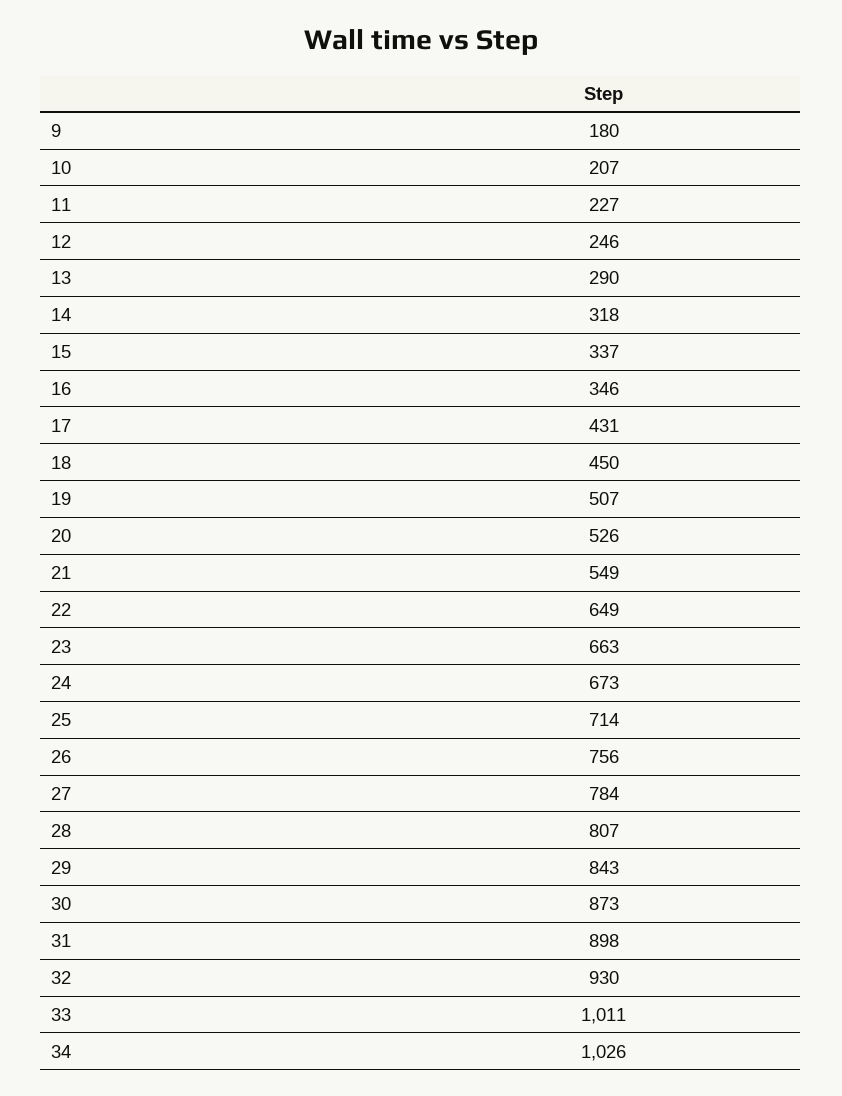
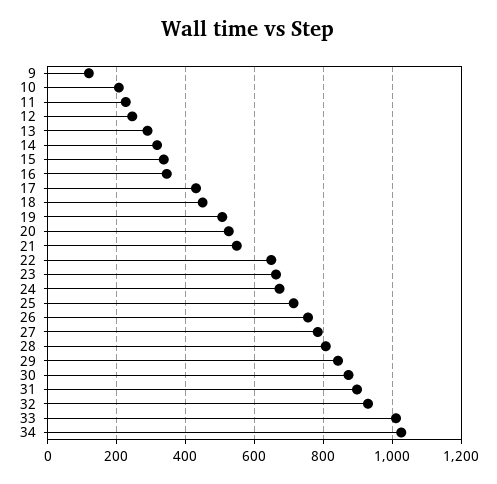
9: 180 -> 120

